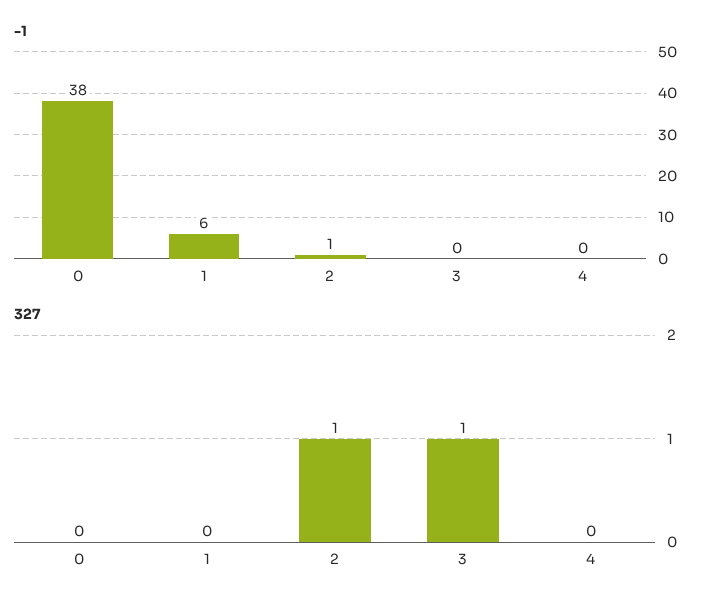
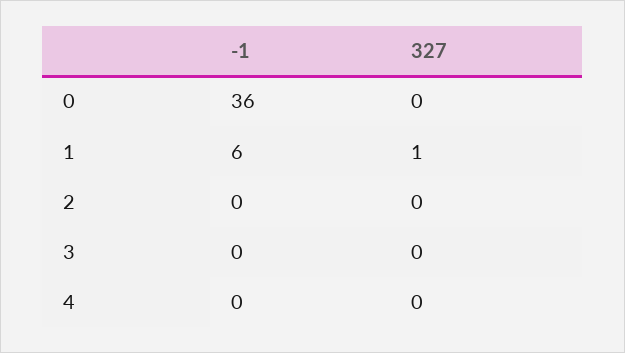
-1, 0: 38 -> 36
-1, 2: 1 -> 0
327, 1: 0 -> 1
327, 2: 1 -> 0
327, 3: 1 -> 0

